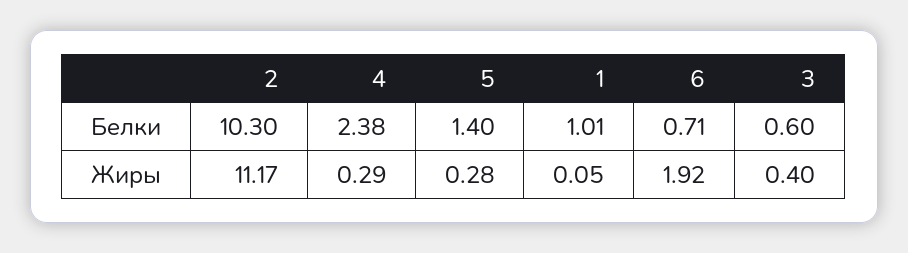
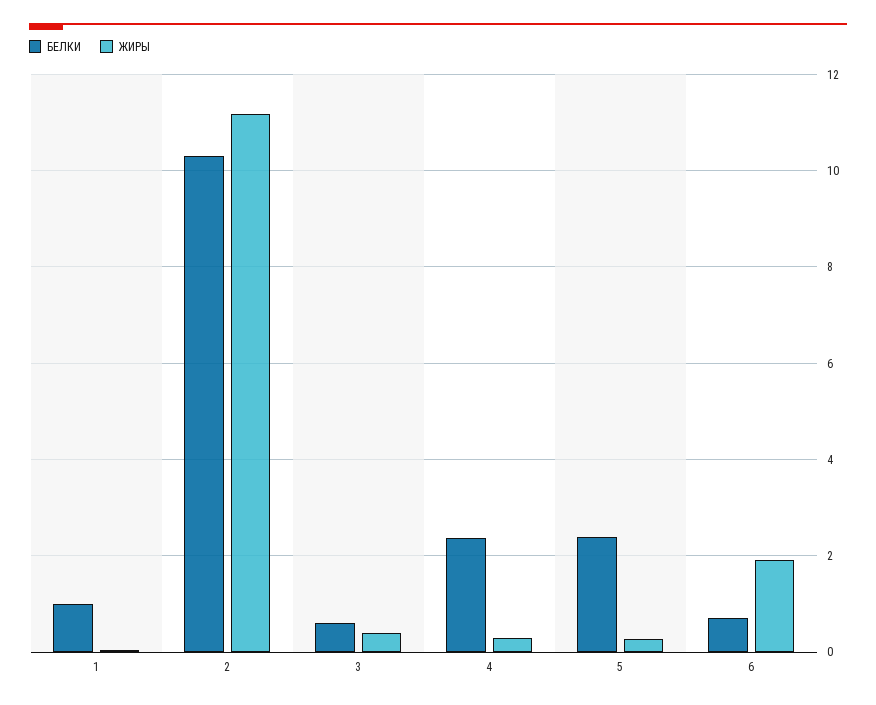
Белки, 5: 1.4 -> 2.4

